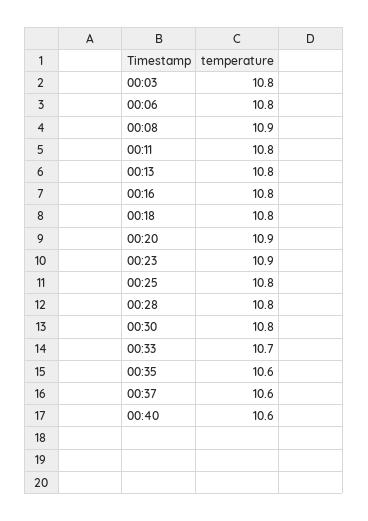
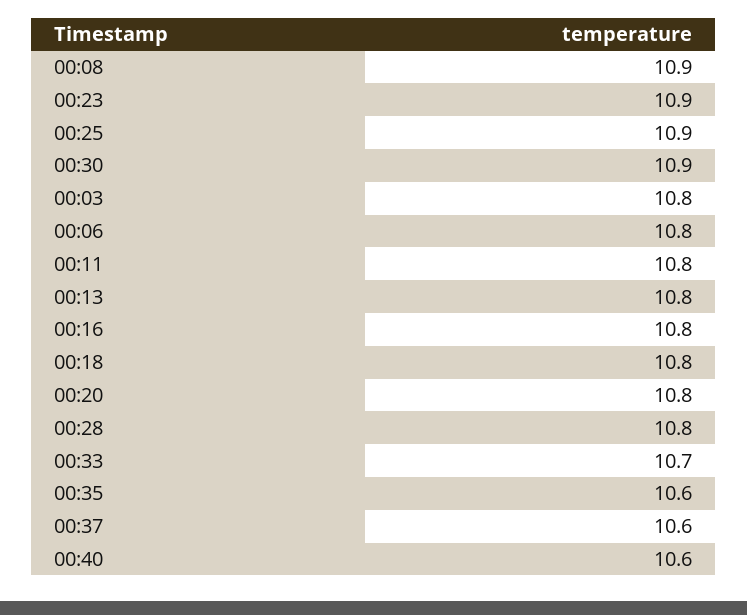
00:20: 10.9 -> 10.8
00:25: 10.8 -> 10.9
00:30: 10.8 -> 10.9

